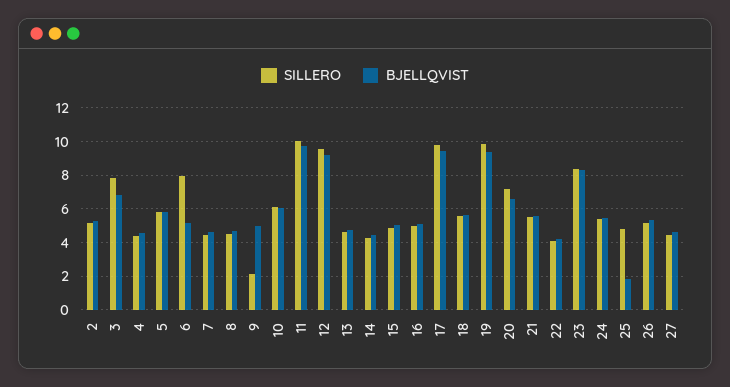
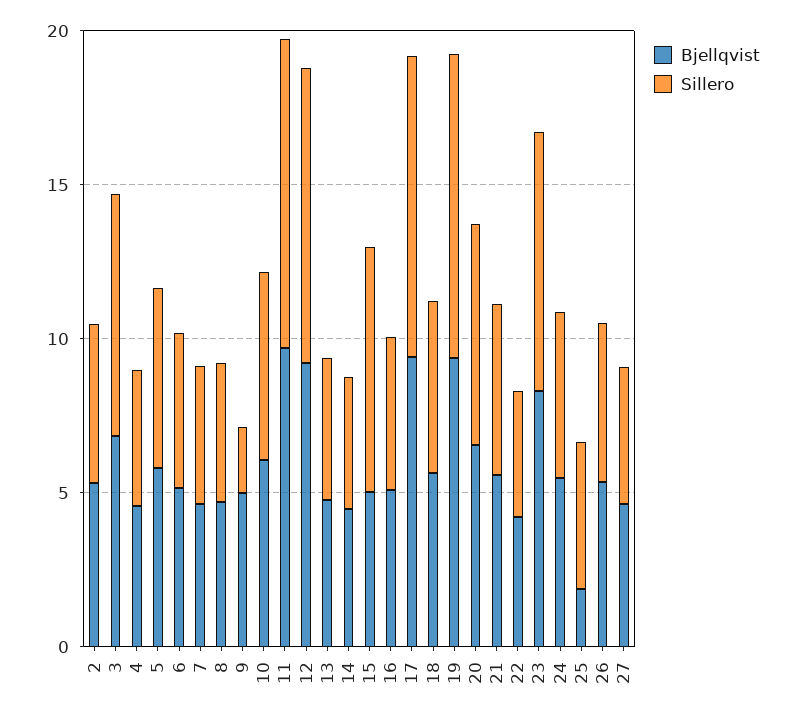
SILLERO, 6: 8 -> 5
SILLERO, 15: 5 -> 8

